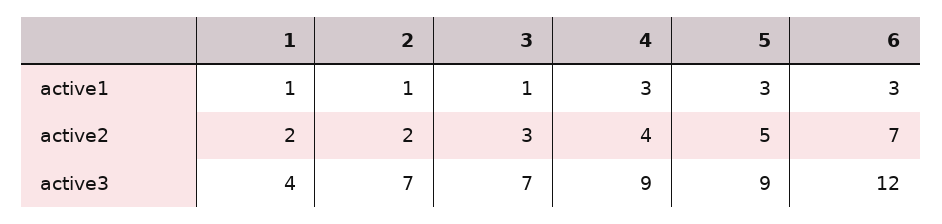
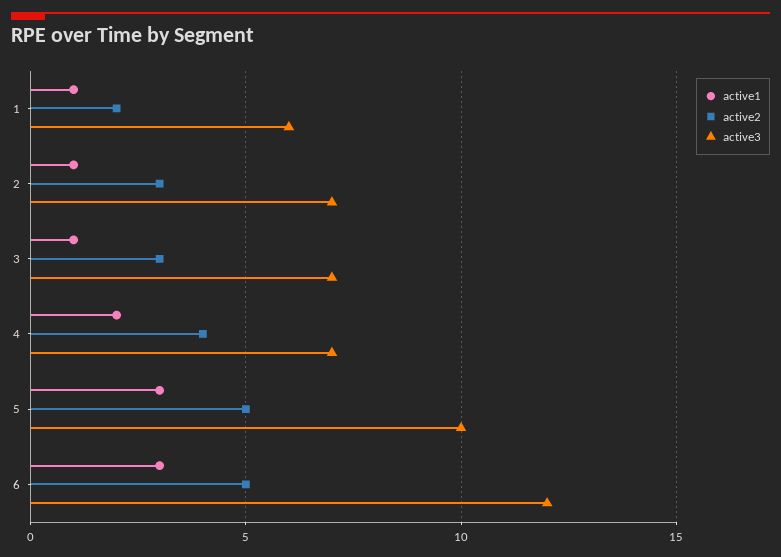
active1, 4: 3 -> 2
active2, 2: 2 -> 3
active2, 6: 7 -> 5
active3, 1: 4 -> 6
active3, 4: 9 -> 7
active3, 5: 9 -> 10

